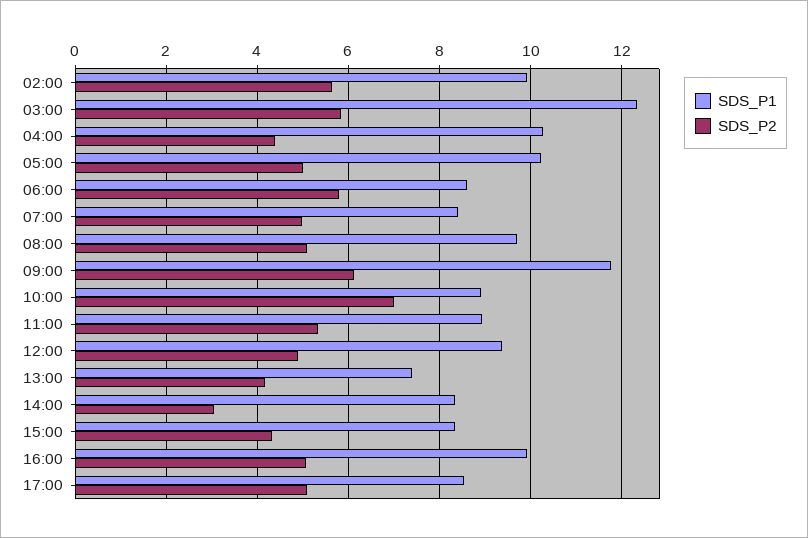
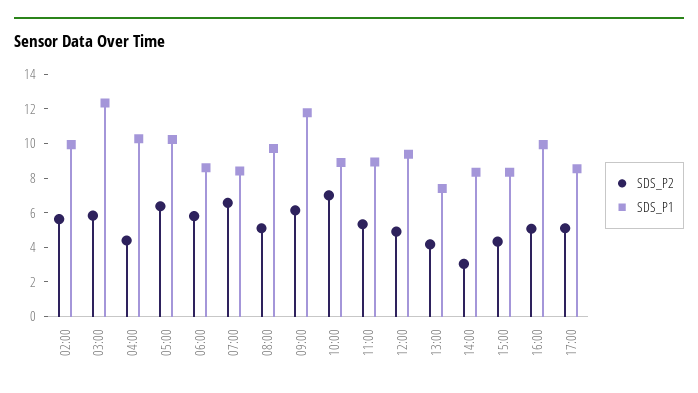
SDS_P2, 05:00: 5 -> 6.5
SDS_P2, 07:00: 5 -> 6.5

